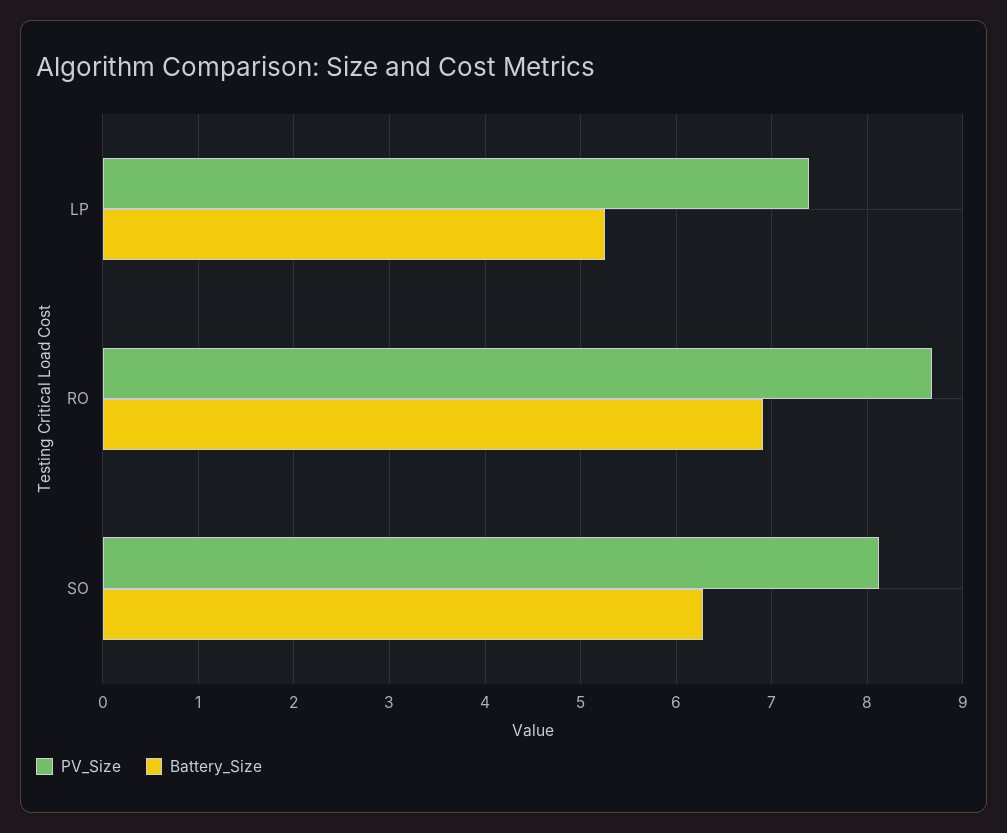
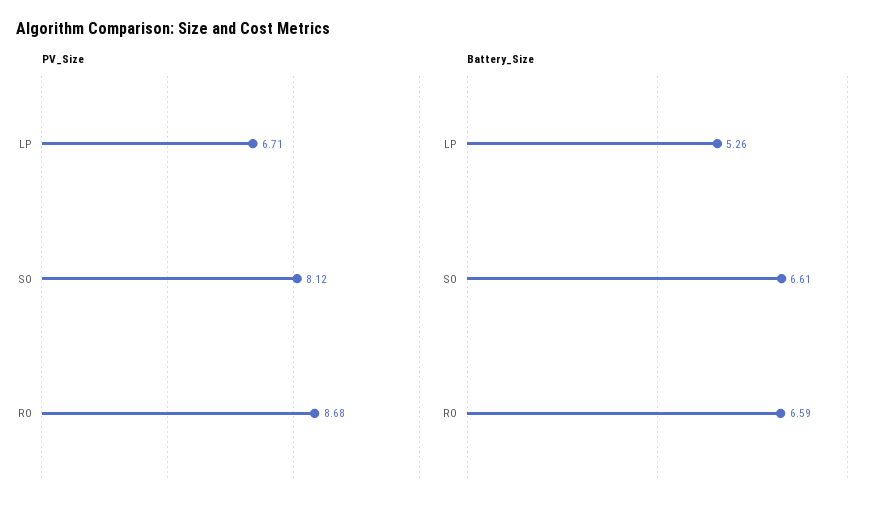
PV_Size, LP: 7.4 -> 6.71
Battery_Size, RO: 6.9 -> 6.59
Battery_Size, SO: 6.3 -> 6.61

